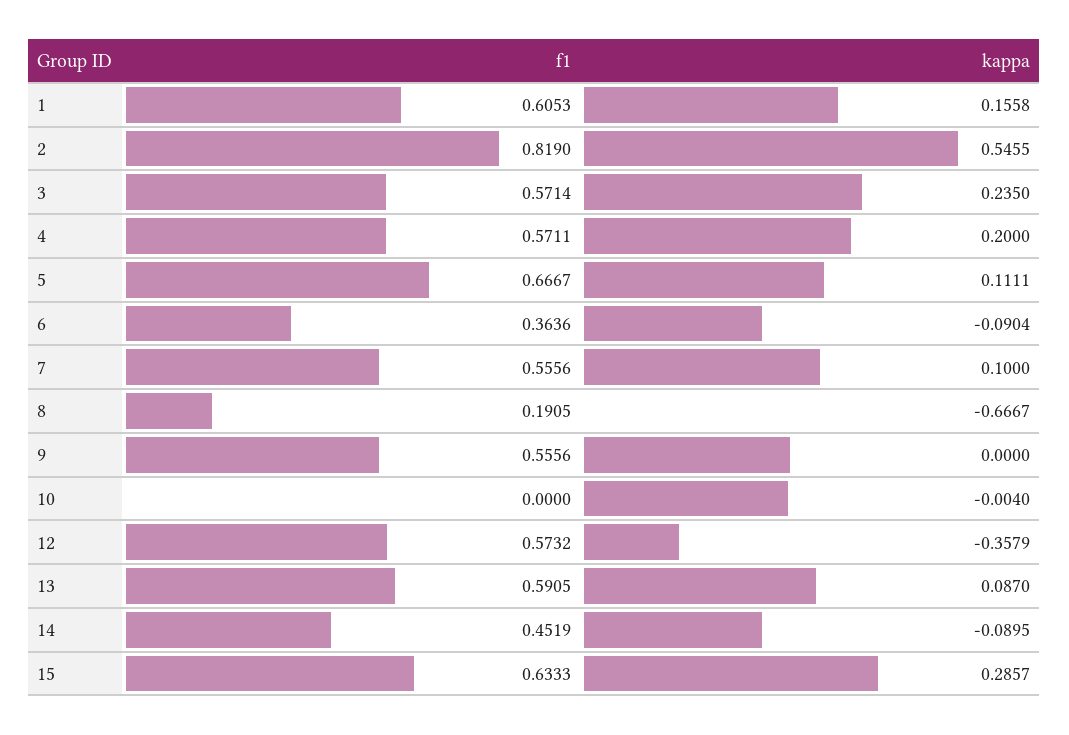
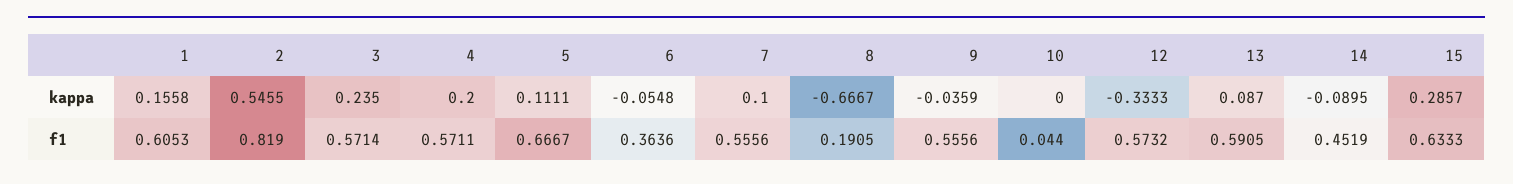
kappa, 6: -0.0904 -> -0.0548
kappa, 9: 0 -> -0.0359
f1, 10: 0 -> 0.044
kappa, 10: -0.004 -> 0
kappa, 12: -0.3579 -> -0.3333

